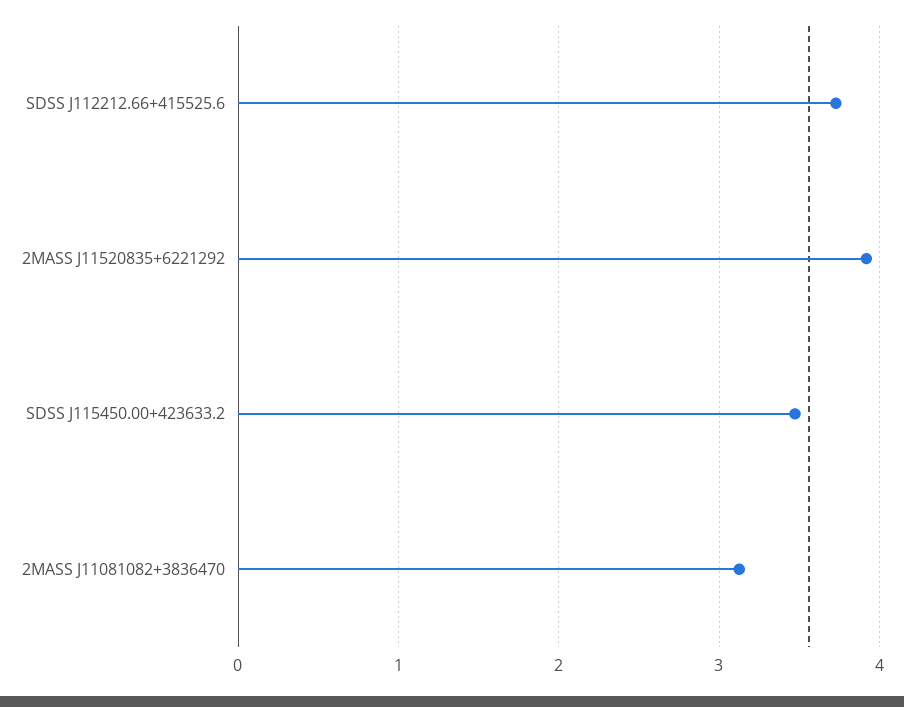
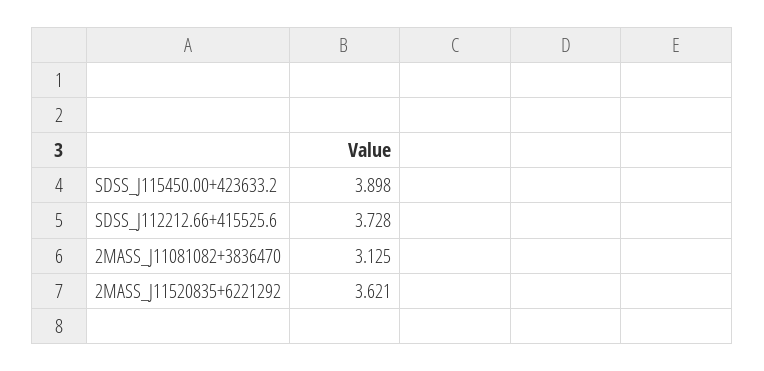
2MASS J11520835+6221292: 3.9 -> 3.621
SDSS J115450.00+423633.2: 3.5 -> 3.898

